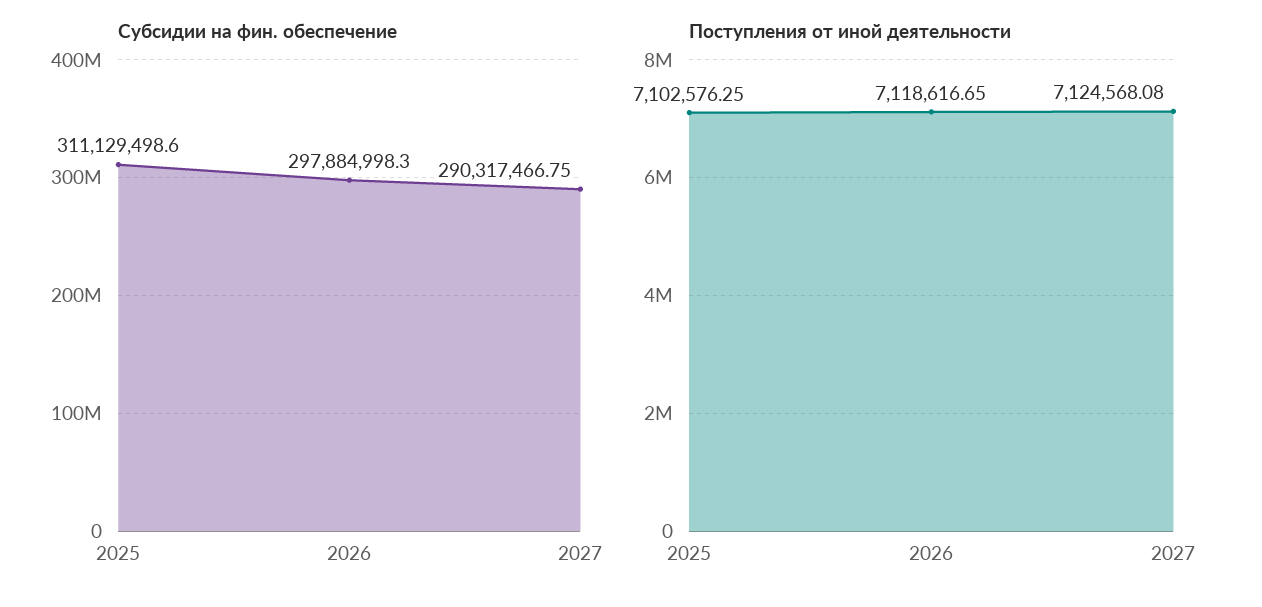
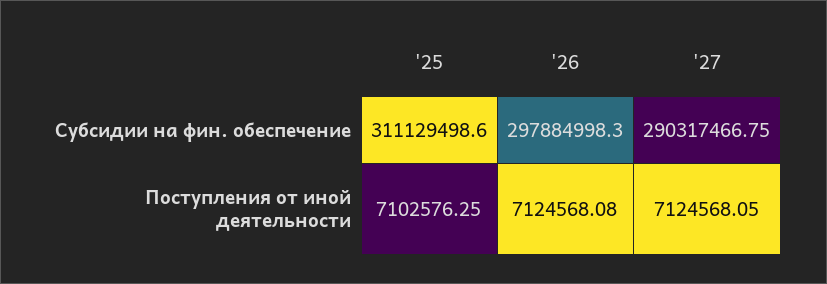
Поступления от иной деятельности, 2026: 7118616.65 -> 7124568.08
Поступления от иной деятельности, 2027: 7124568.08 -> 7124568.05

